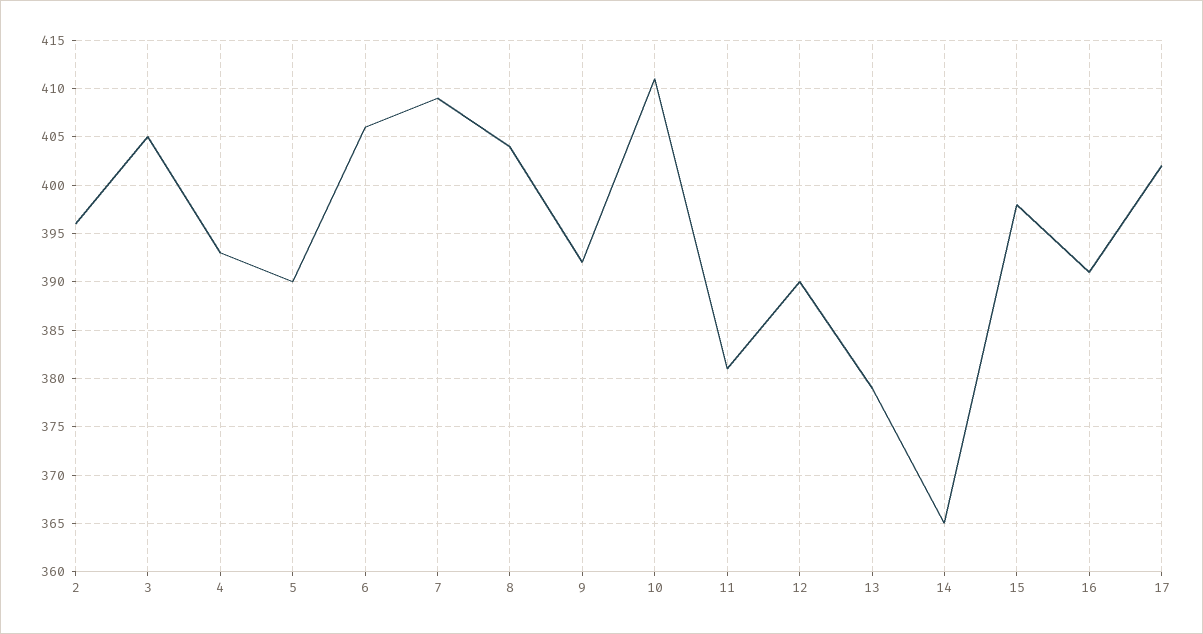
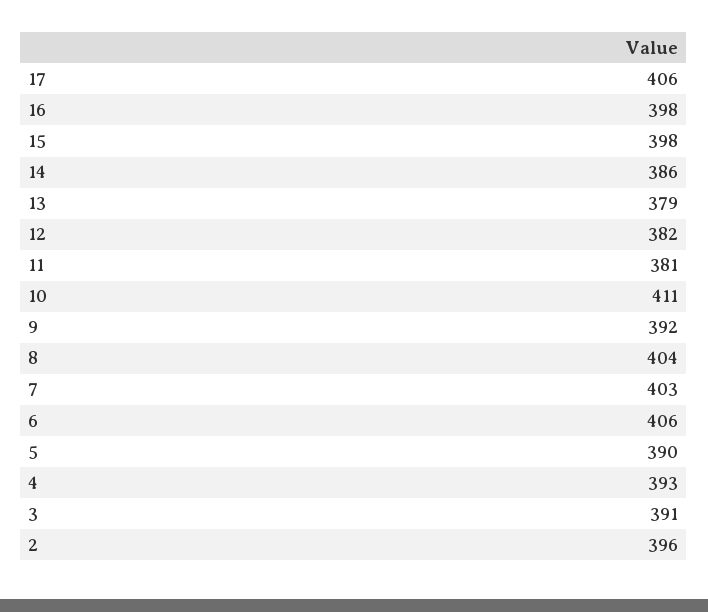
3: 405 -> 391
7: 409 -> 403
12: 390 -> 382
14: 365 -> 386
16: 391 -> 398
17: 402 -> 406

